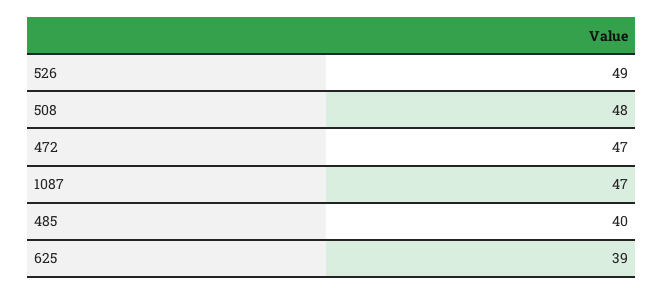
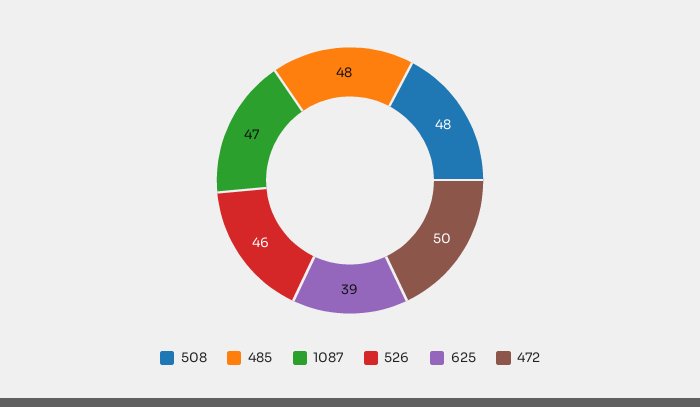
526: 49 -> 46
472: 47 -> 50
485: 40 -> 48

